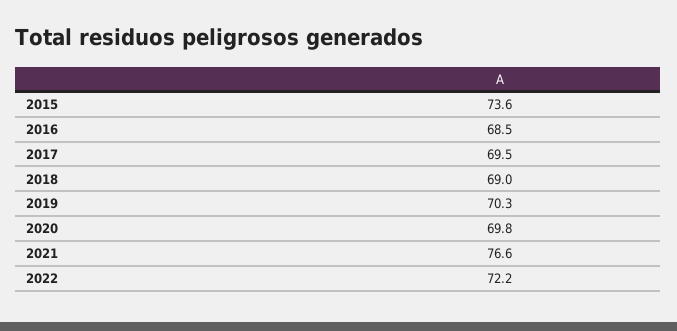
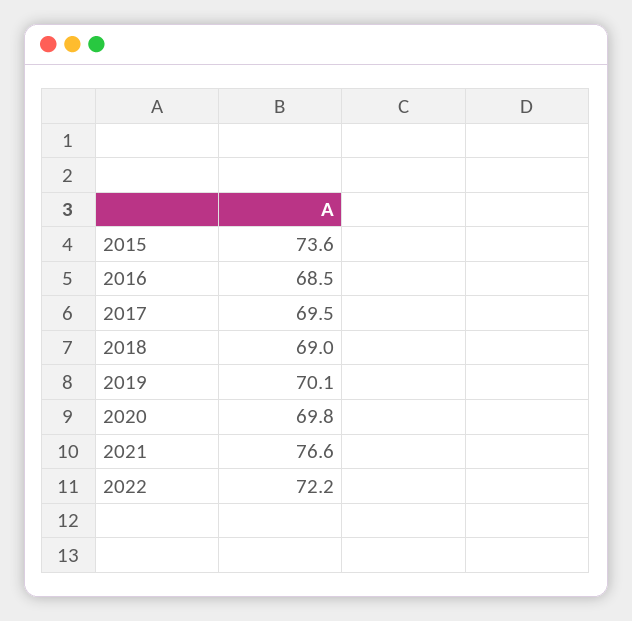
2019: 70.3 -> 70.1

